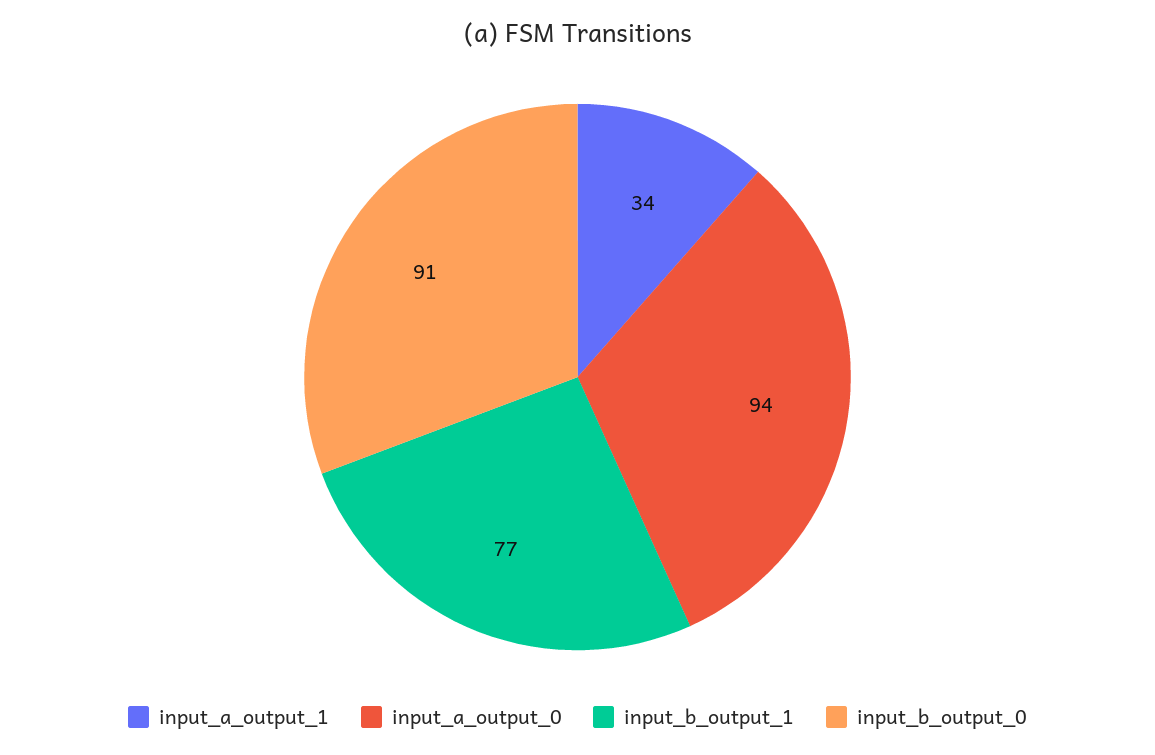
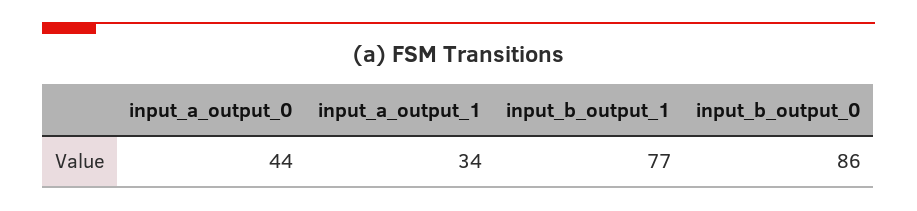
input_a_output_0: 94 -> 44
input_b_output_0: 91 -> 86

